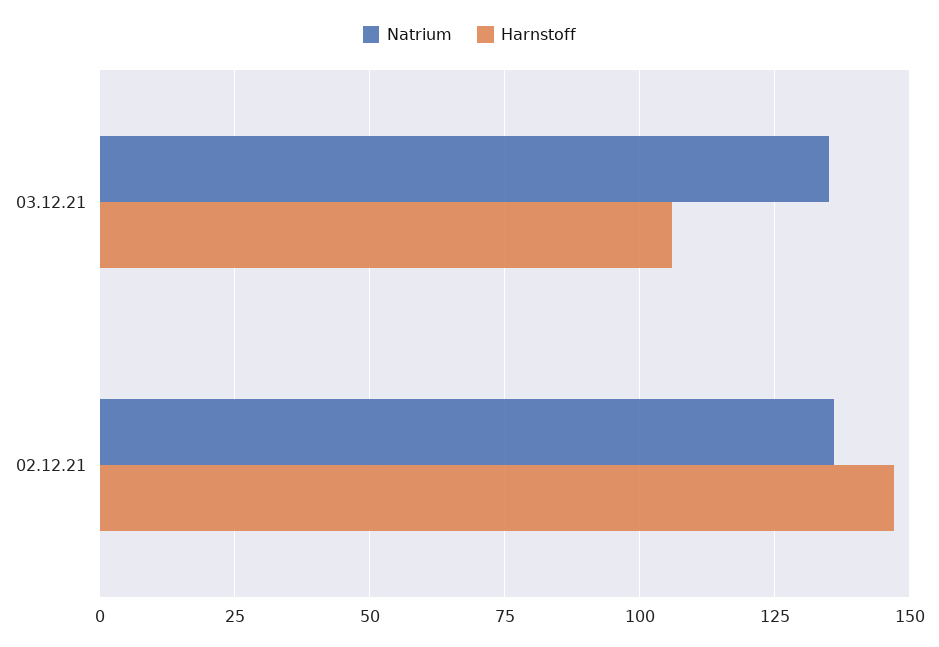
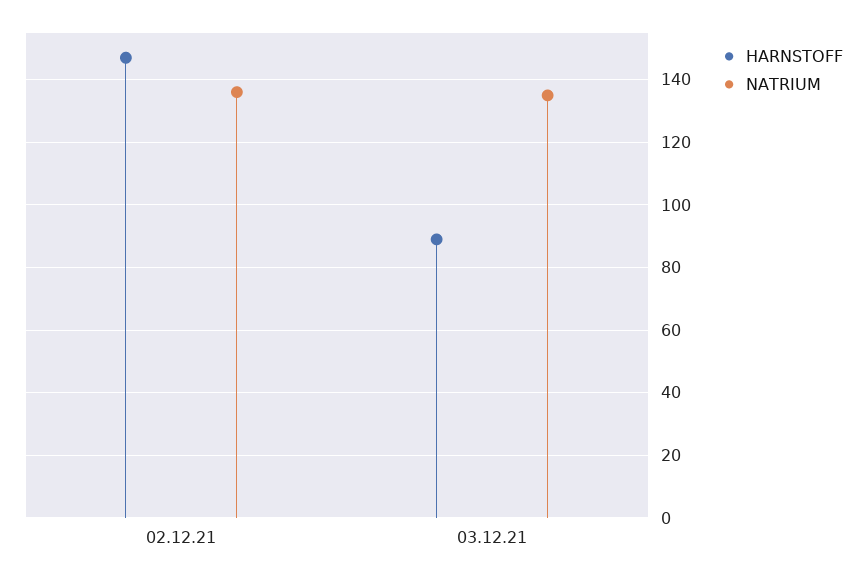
Harnstoff, 03.12.21: 105 -> 90

